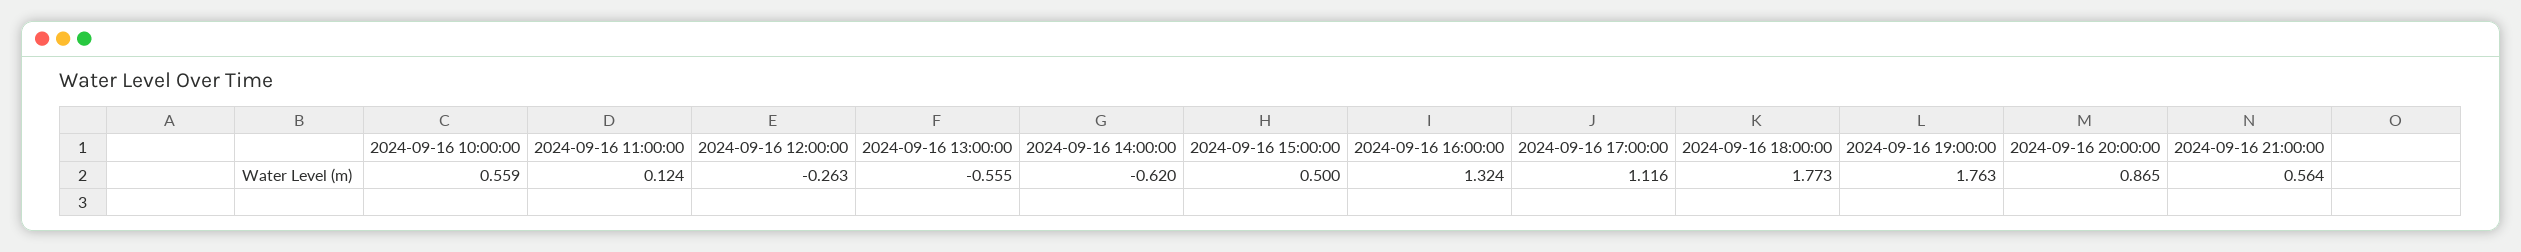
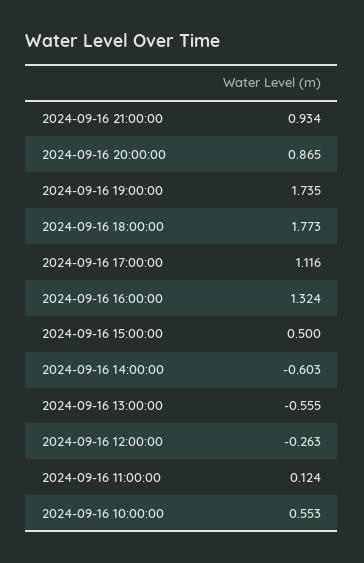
2024-09-16 10:00:00: 0.559 -> 0.553
2024-09-16 14:00:00: -0.62 -> -0.603
2024-09-16 19:00:00: 1.763 -> 1.735
2024-09-16 21:00:00: 0.564 -> 0.934

